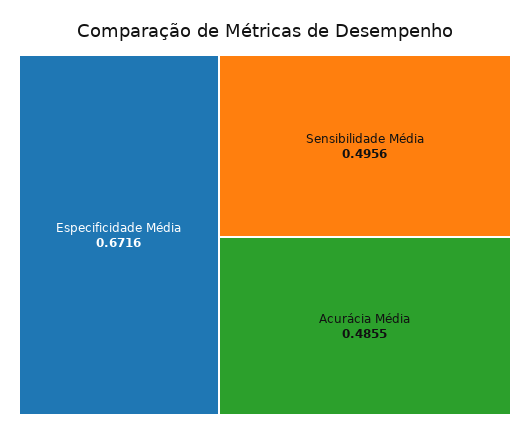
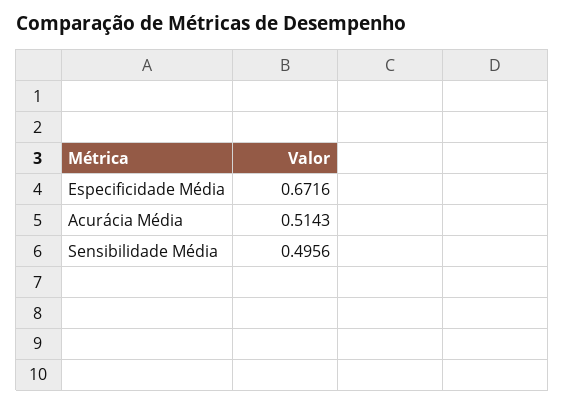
Acurácia Média: 0.4855 -> 0.5143

